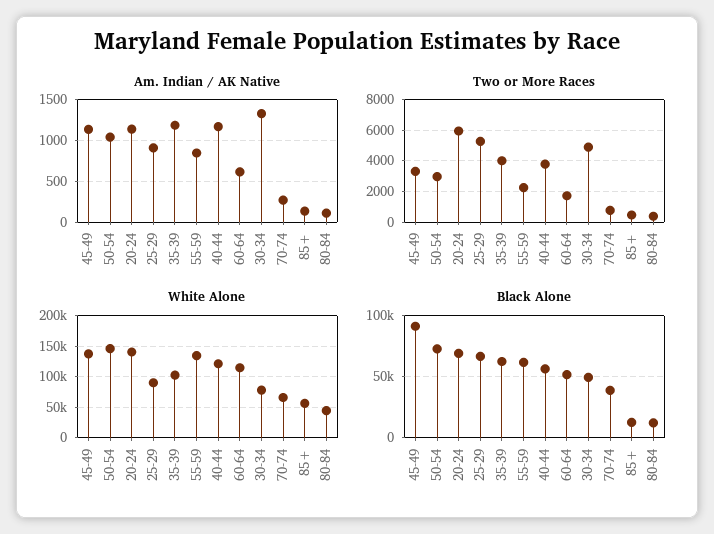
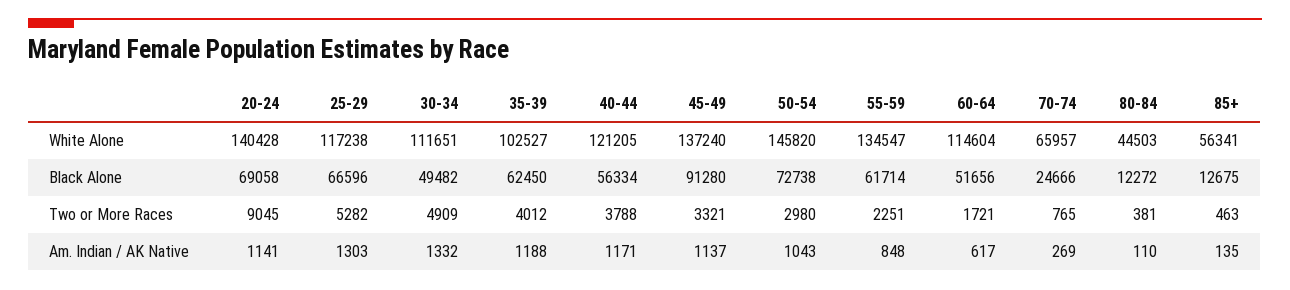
Am. Indian / AK Native, 25-29: 900 -> 1303
Two or More Races, 20-24: 6000 -> 9045
White Alone, 25-29: 90000 -> 117238
White Alone, 30-34: 80000 -> 111651
Black Alone, 70-74: 40000 -> 24666

